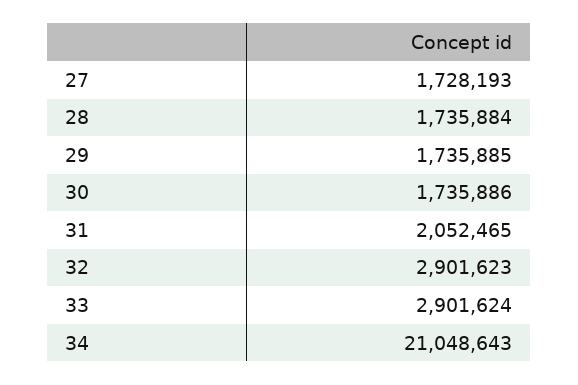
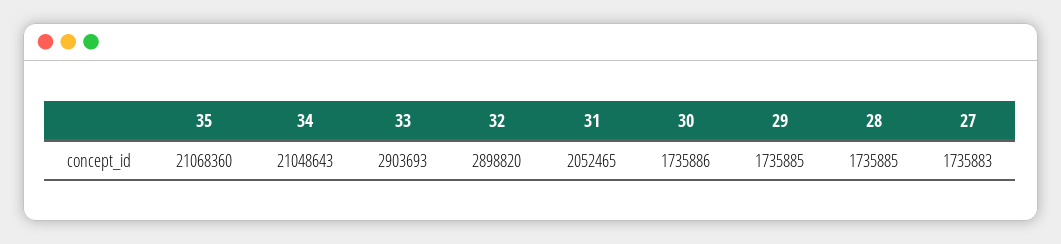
27: 1728193 -> 1735883
28: 1735884 -> 1735885
32: 2901623 -> 2898820
33: 2901624 -> 2903693
35: none -> 21068360

